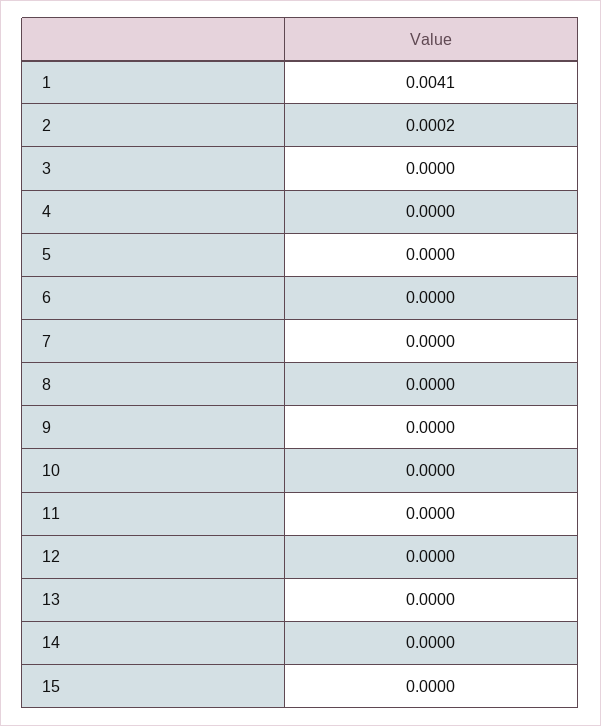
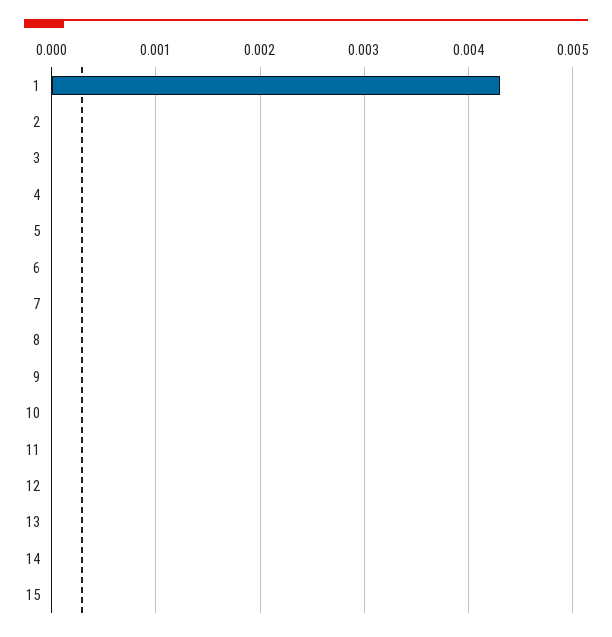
1: 0.0041 -> 0.0043
2: 0.0002 -> 0

